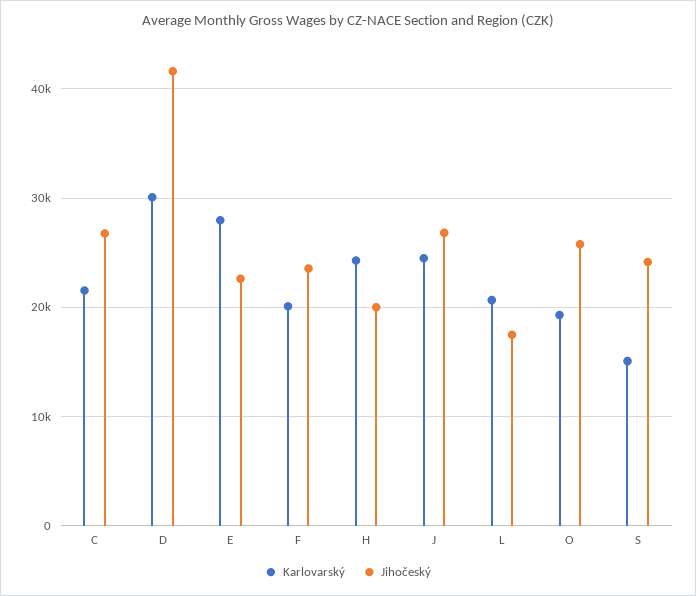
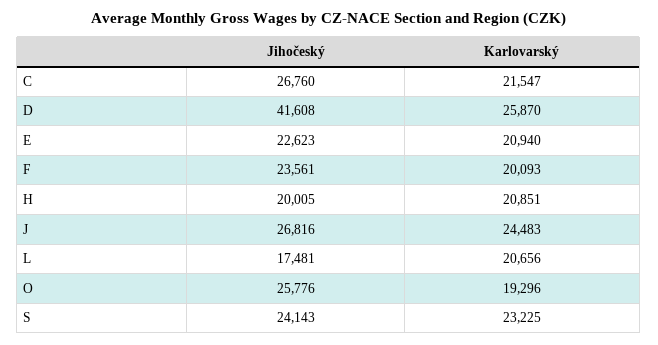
Karlovarský, D: 30000 -> 25870
Karlovarský, E: 28000 -> 20940
Karlovarský, H: 24000 -> 20851
Karlovarský, S: 15000 -> 23225

